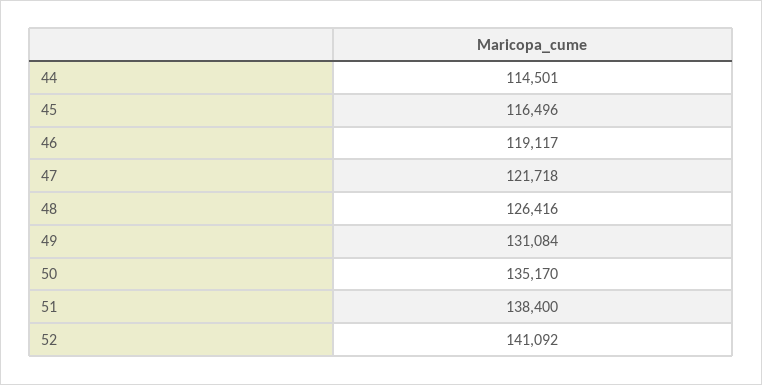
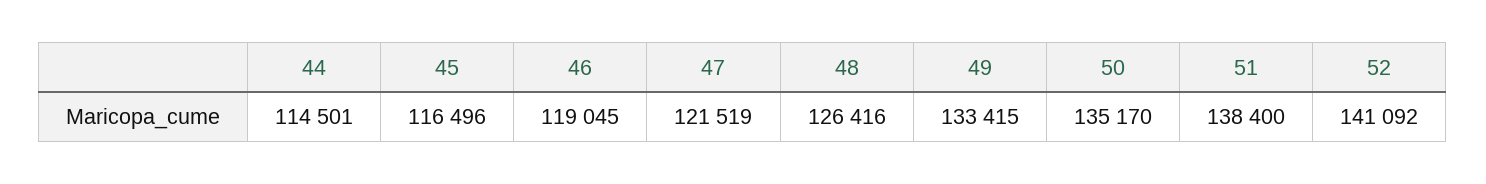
46: 119117 -> 119045
47: 121718 -> 121519
49: 131084 -> 133415

